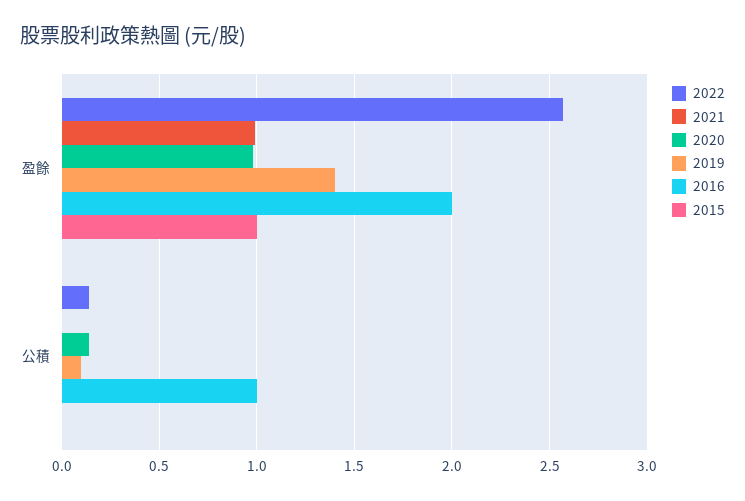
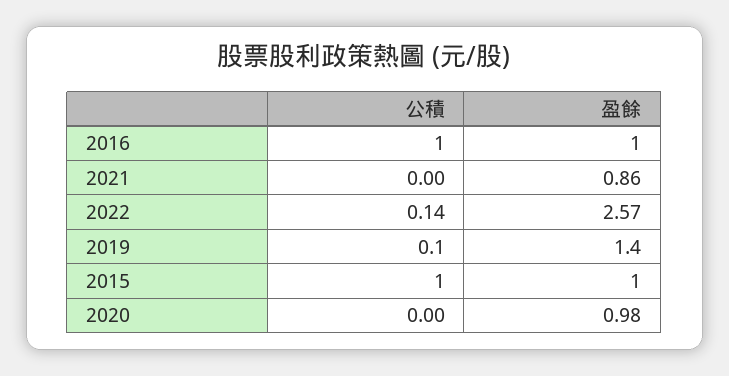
2021, 盈餘: 1 -> 0.86
2016, 盈餘: 2 -> 1
2020, 公積: 0.15 -> 0
2015, 公積: 0 -> 1

